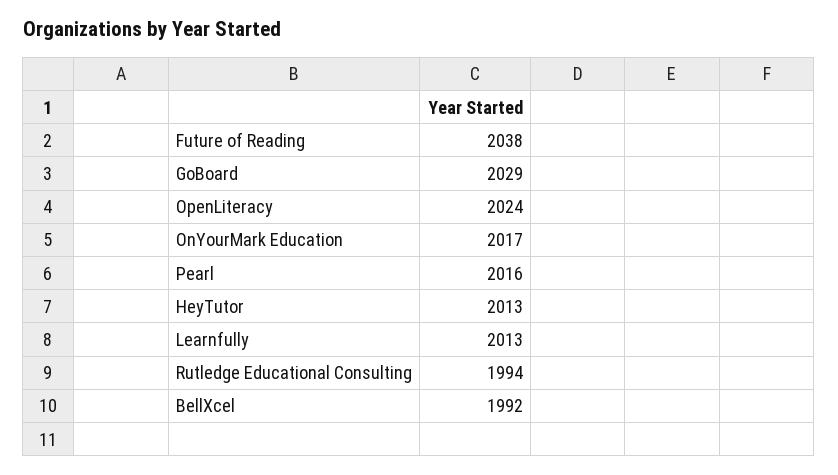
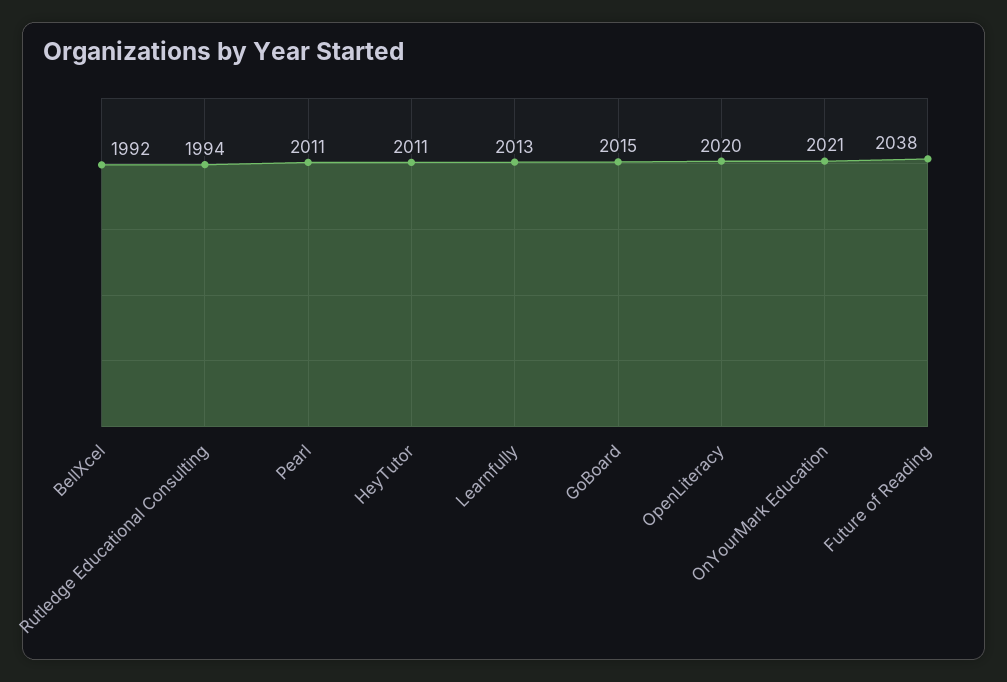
GoBoard: 2029 -> 2015
OpenLiteracy: 2024 -> 2020
OnYourMark Education: 2017 -> 2021
Pearl: 2016 -> 2011
HeyTutor: 2013 -> 2011

